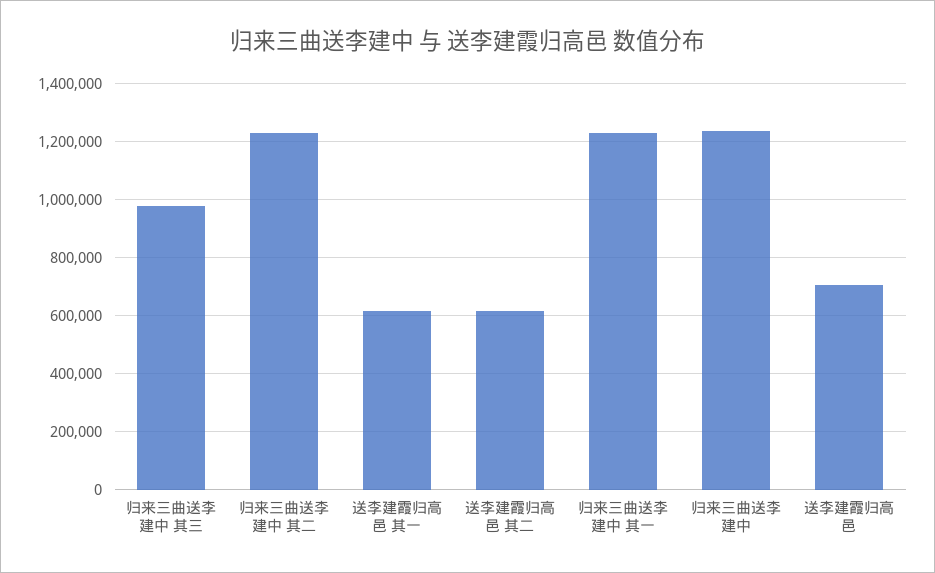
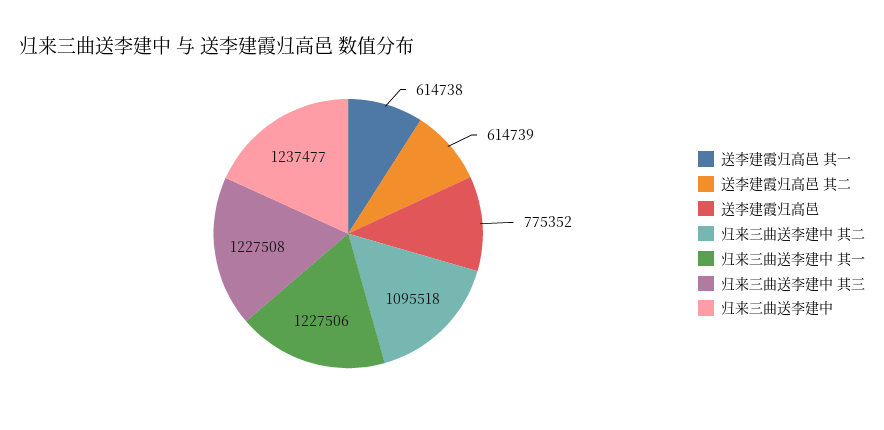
归来三曲送李建中 其三: 975000 -> 1227508
归来三曲送李建中 其二: 1225000 -> 1095518
送李建霞归高邑: 700000 -> 775352

